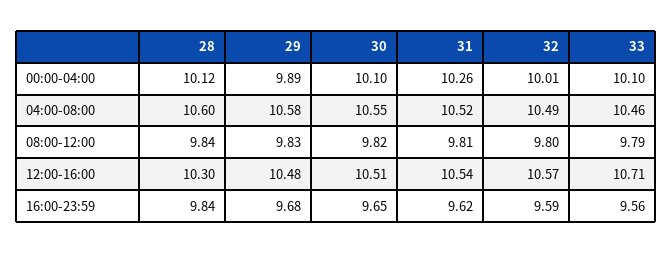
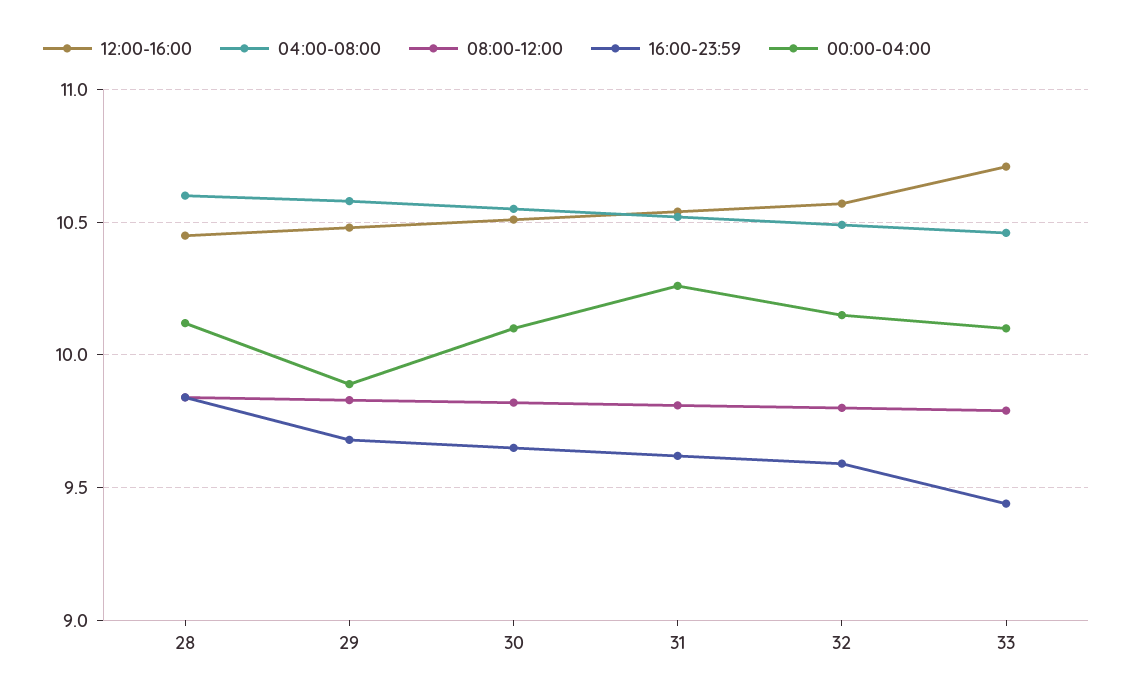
00:00-04:00, 32: 10.01 -> 10.15
12:00-16:00, 28: 10.3 -> 10.45
16:00-23:59, 33: 9.56 -> 9.45

